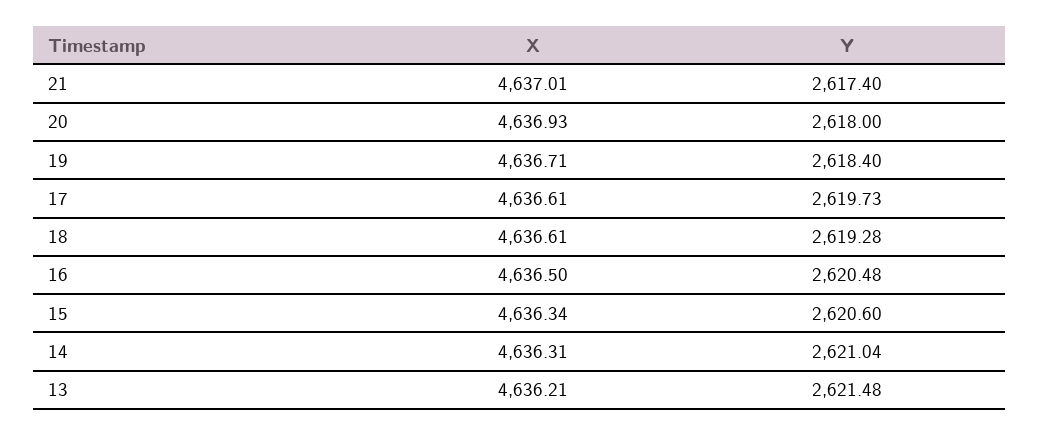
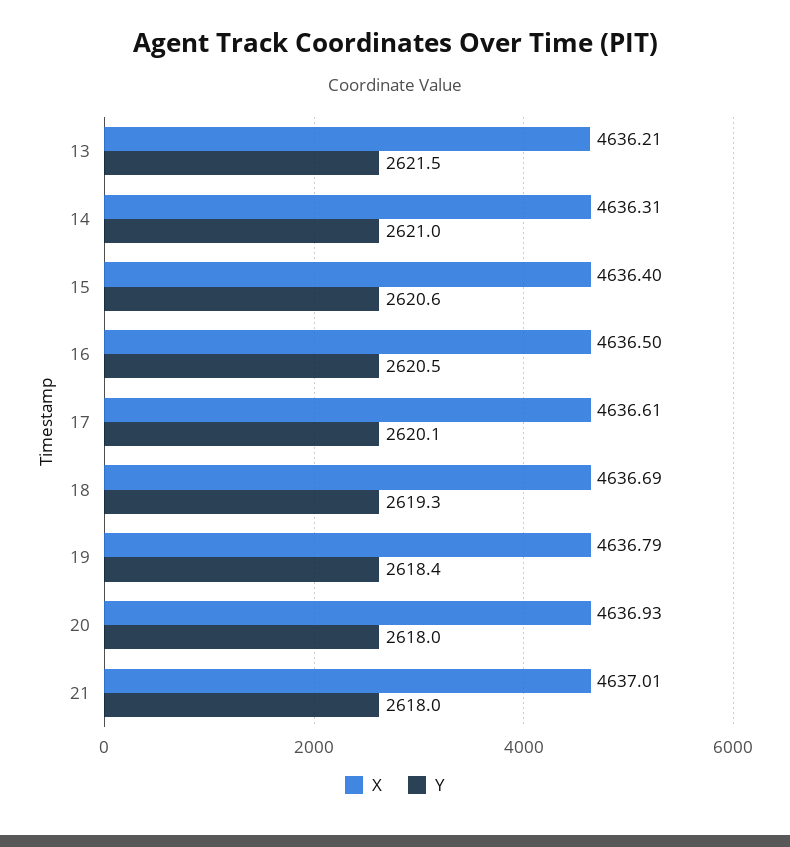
Y, 21: 2617.4 -> 2618
X, 19: 4636.71 -> 4636.79
Y, 17: 2619.73 -> 2620.1
X, 18: 4636.61 -> 4636.69
X, 15: 4636.34 -> 4636.4

